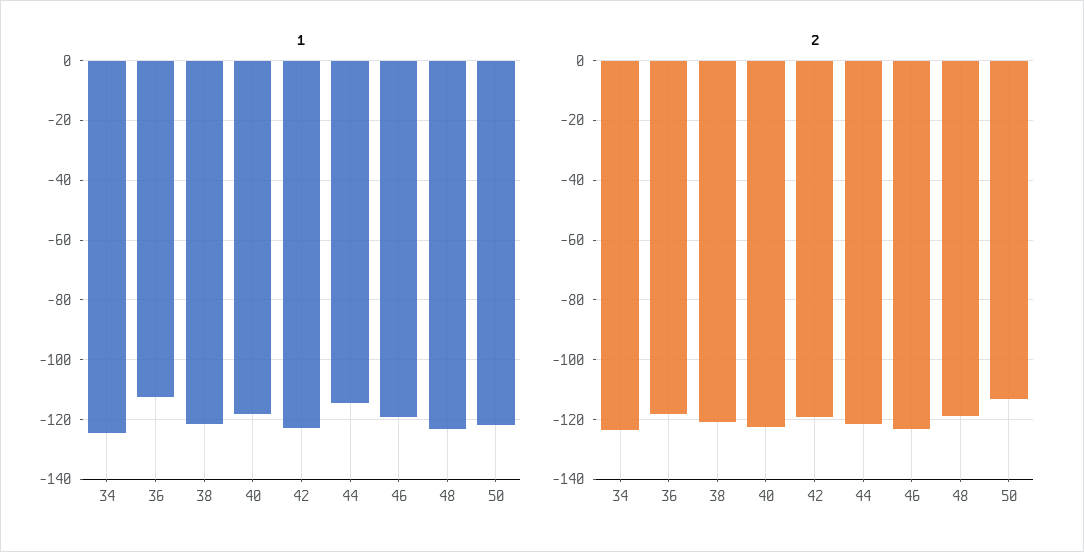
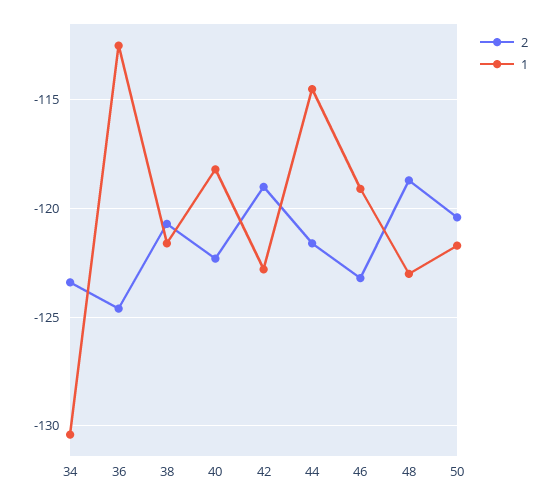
1, 34: -125 -> -130.5
2, 36: -117.5 -> -124.5
2, 50: -112.5 -> -120.5

